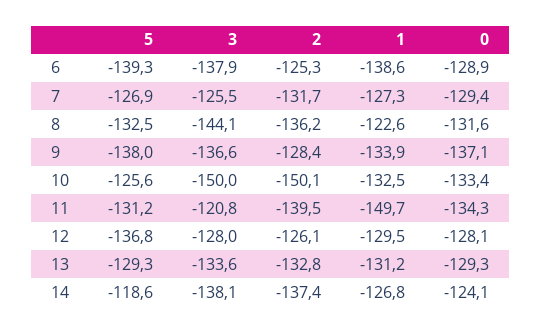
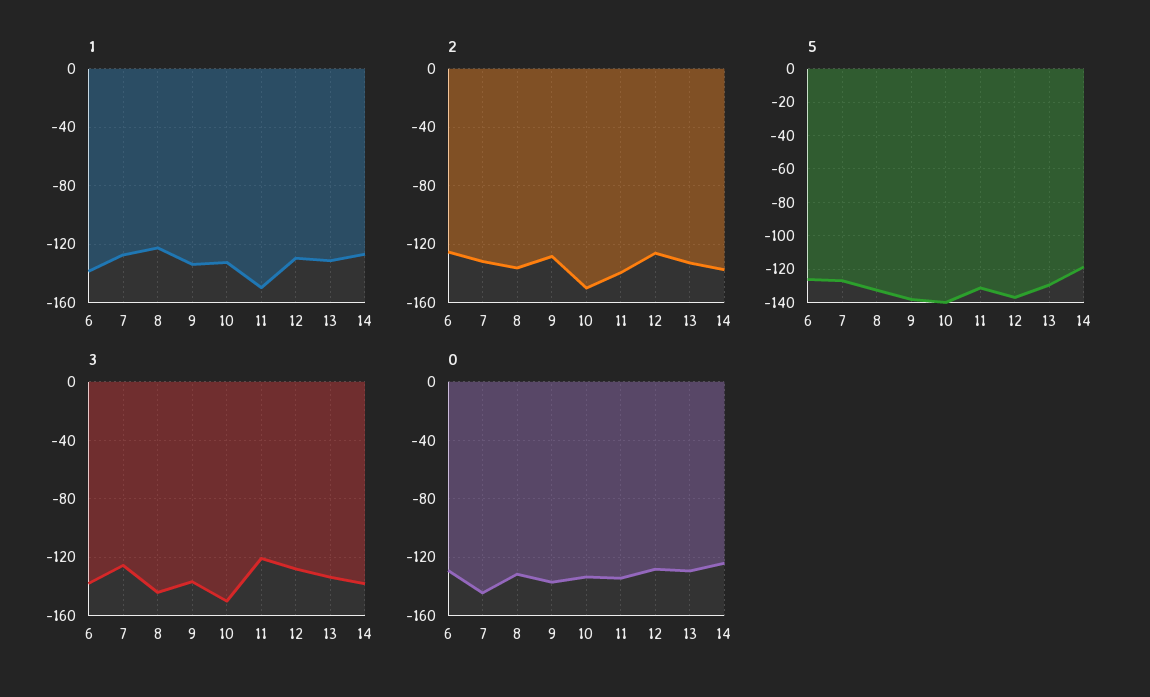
5, 6: -139.3 -> -125
0, 7: -129.4 -> -145
5, 10: -125.6 -> -140

